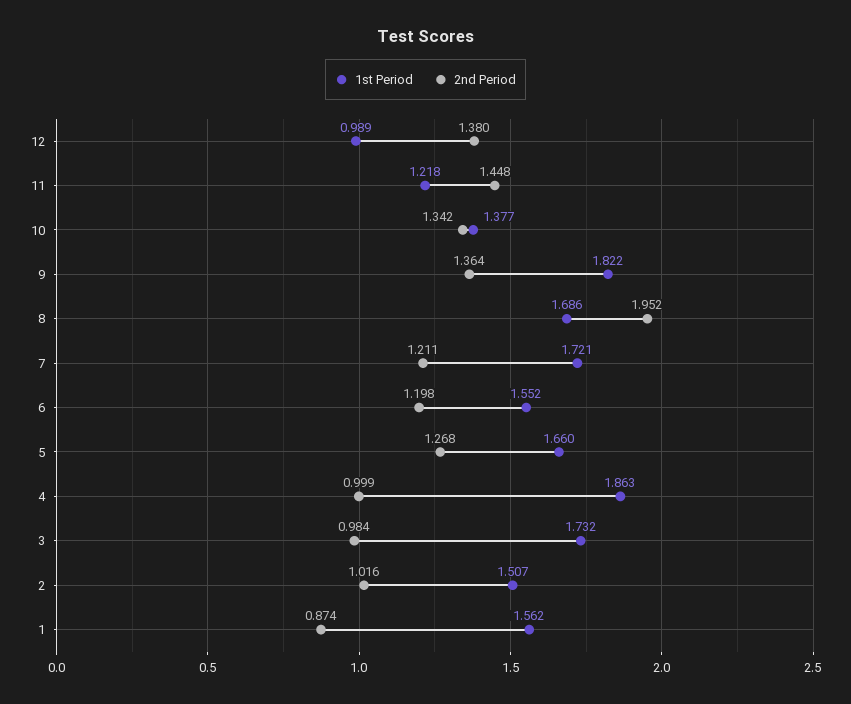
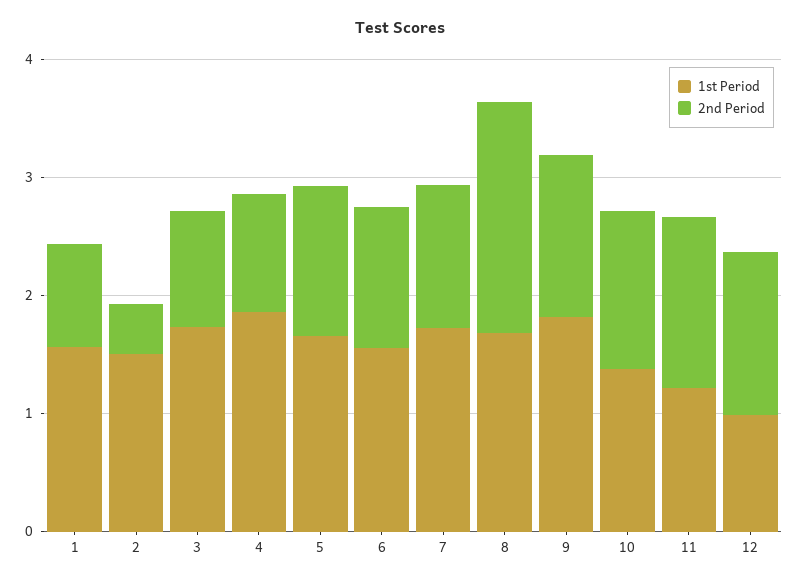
2nd Period, 2: 1.016 -> 0.4

